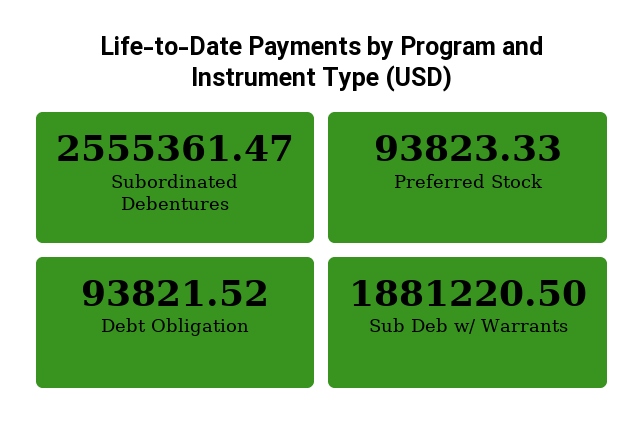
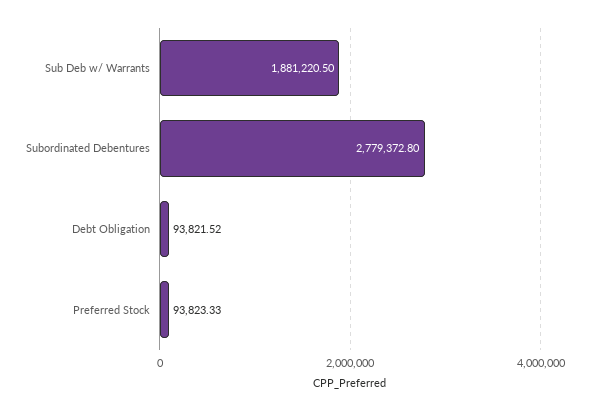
Subordinated Debentures: 2555361.47 -> 2779372.8

